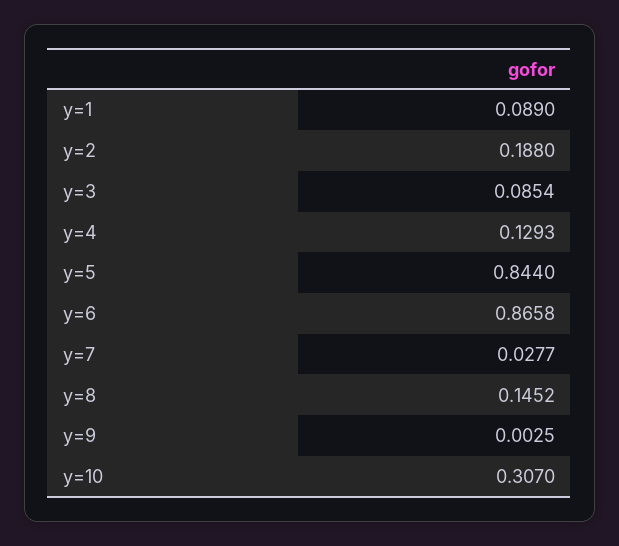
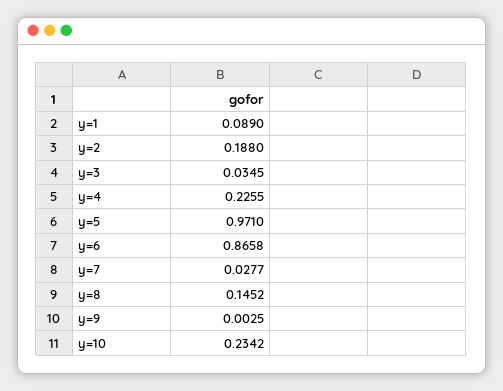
y=3: 0.0854 -> 0.0345
y=4: 0.1293 -> 0.2255
y=5: 0.844 -> 0.971
y=10: 0.307 -> 0.2342

